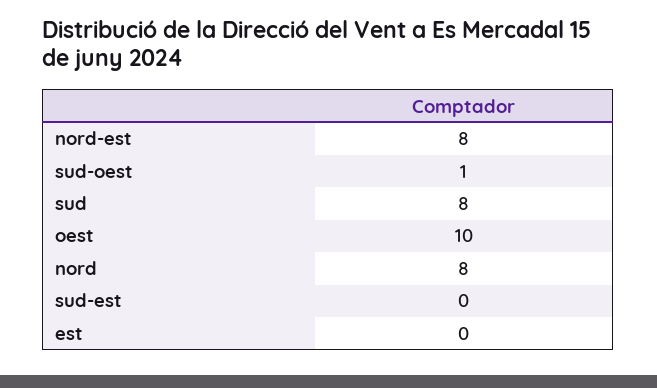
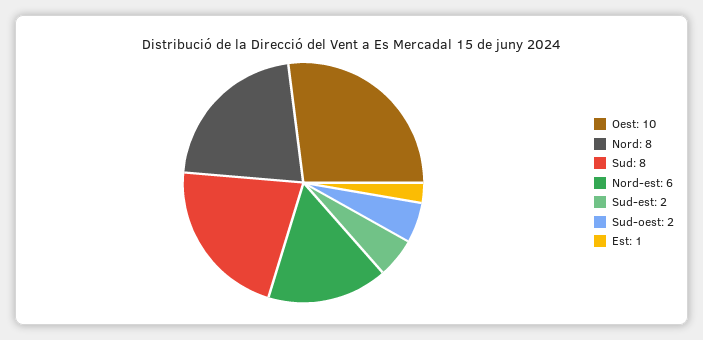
nord-est: 8 -> 6
sud-oest: 1 -> 2
sud-est: 0 -> 2
est: 0 -> 1

